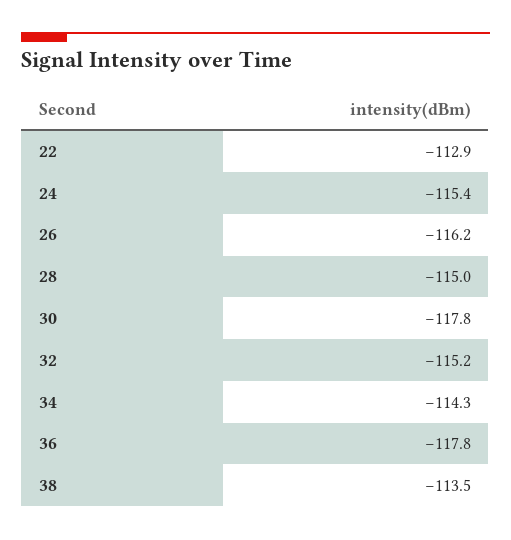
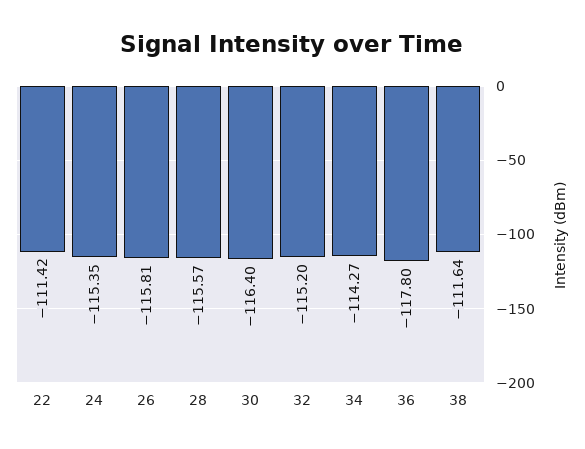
22: -112.9 -> -111.42
26: -116.2 -> -115.81
28: -115 -> -115.57
30: -117.8 -> -116.4
38: -113.5 -> -111.64

